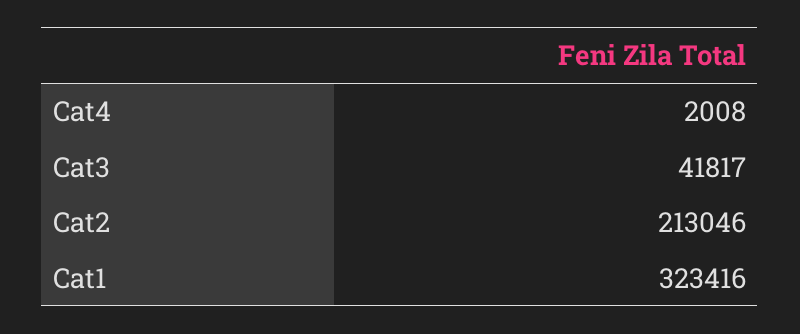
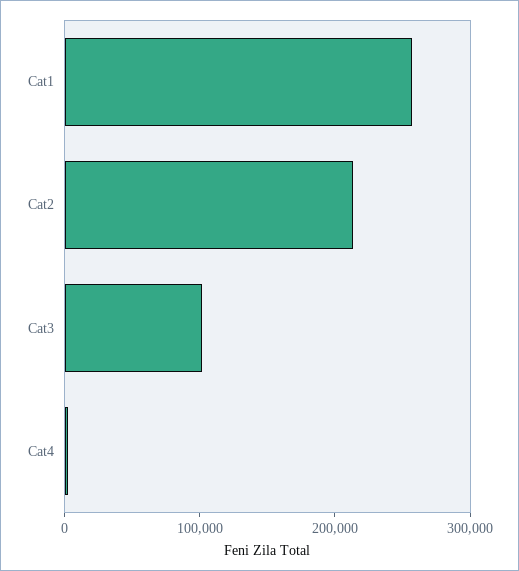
Cat3: 41817 -> 100000
Cat1: 323416 -> 260000

